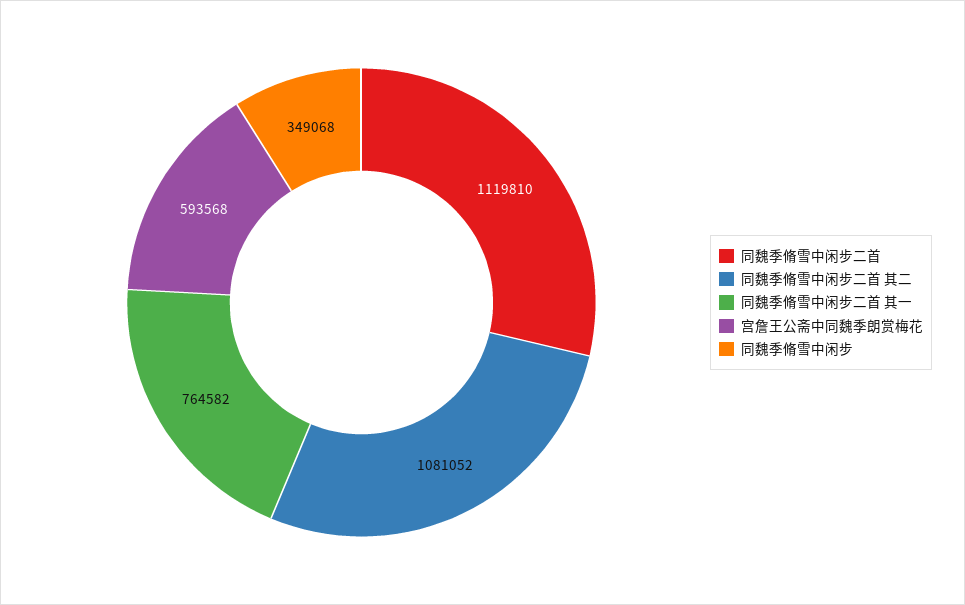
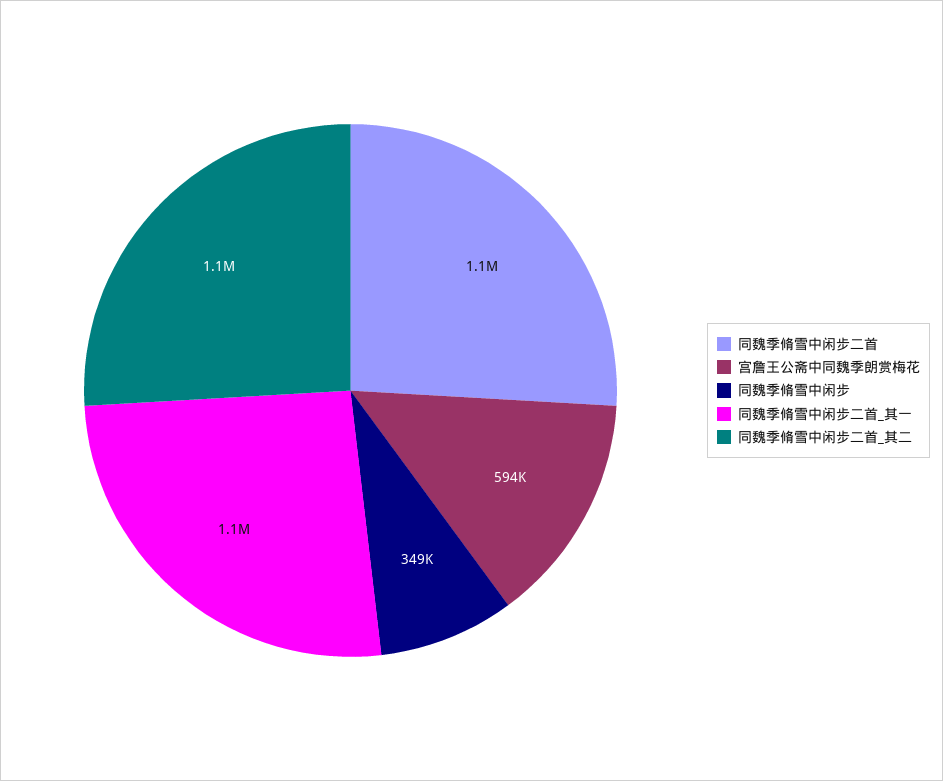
同魏季脩雪中闲步二首 其一: 764582 -> 1100000

